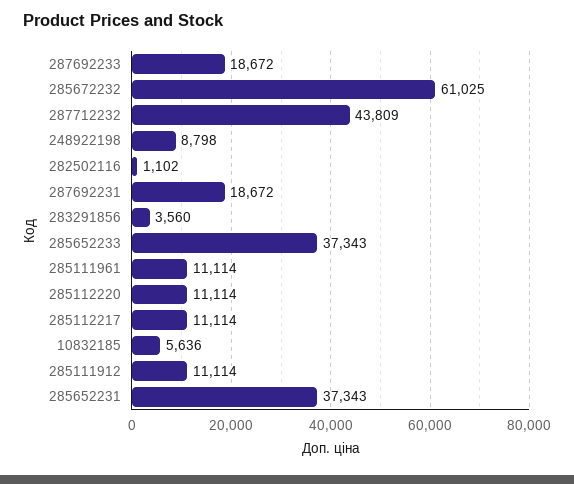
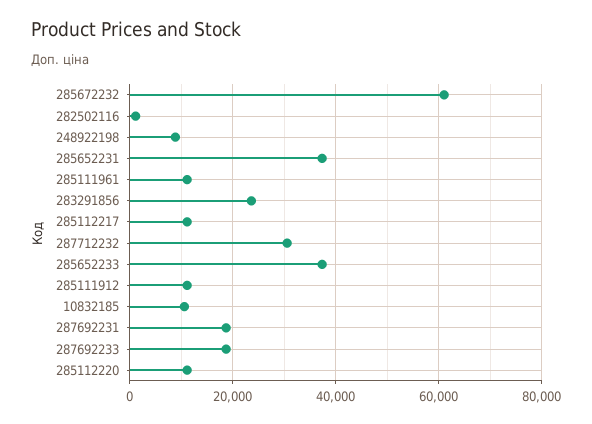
287712232: 43809 -> 30000
283291856: 3560 -> 24000
10832185: 5636 -> 10000

